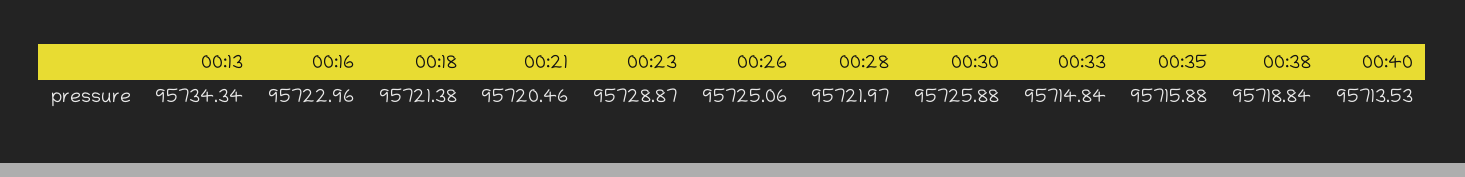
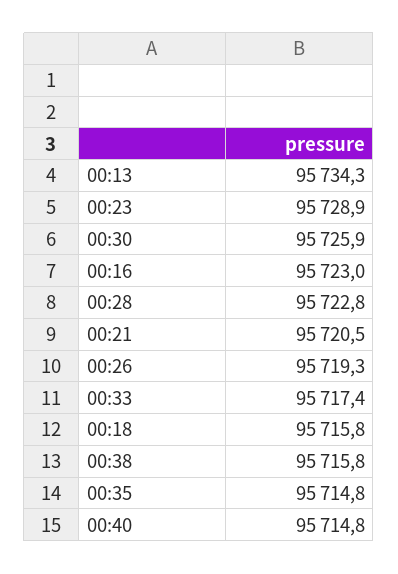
00:18: 95721.38 -> 95715.8
00:26: 95725.06 -> 95719.3
00:28: 95721.97 -> 95722.8
00:33: 95714.84 -> 95717.4
00:35: 95715.88 -> 95714.8
00:38: 95718.84 -> 95715.8
00:40: 95713.53 -> 95714.8

